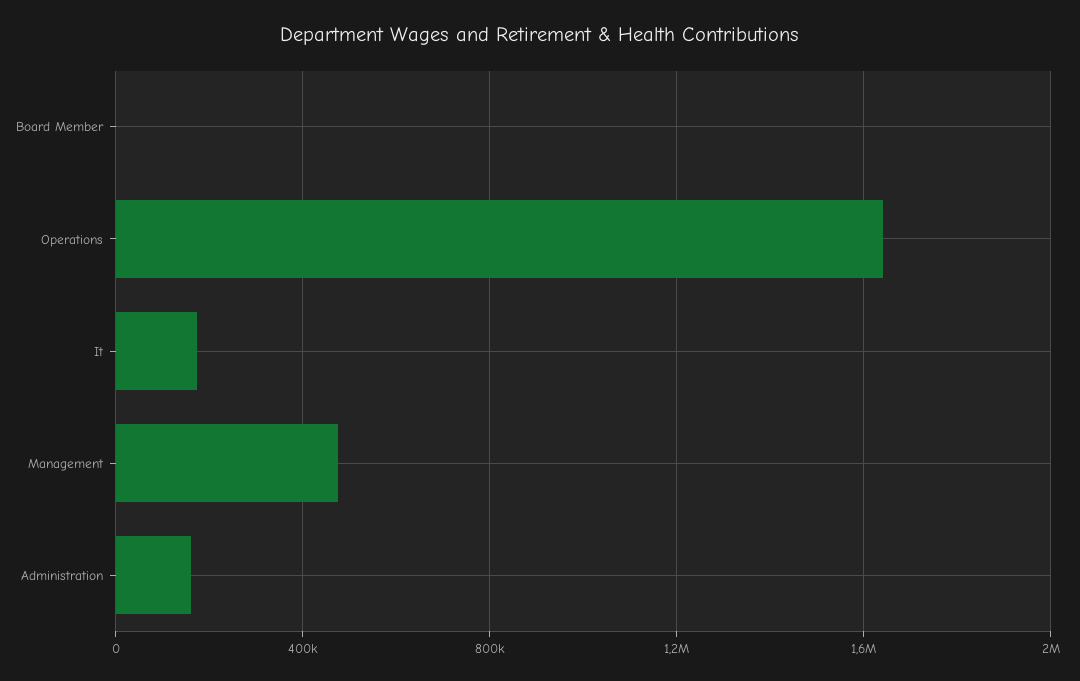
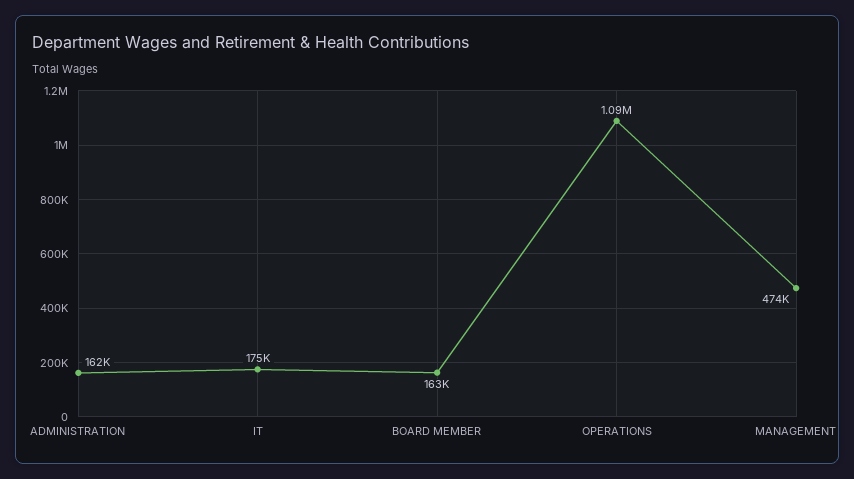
Board Member: 0 -> 163000
Operations: 1650000 -> 1090000

